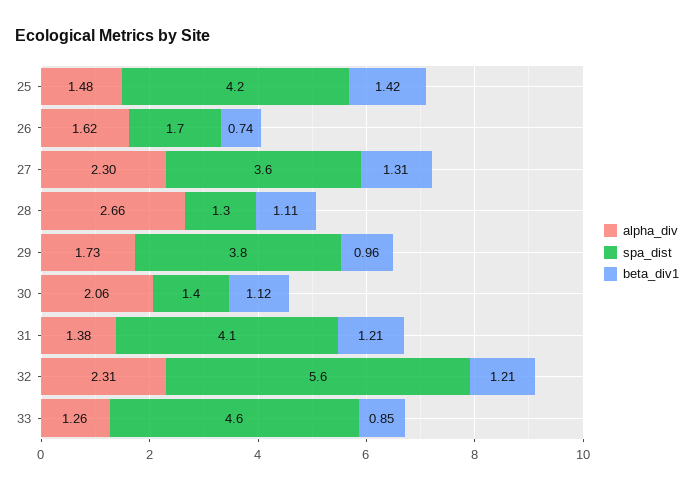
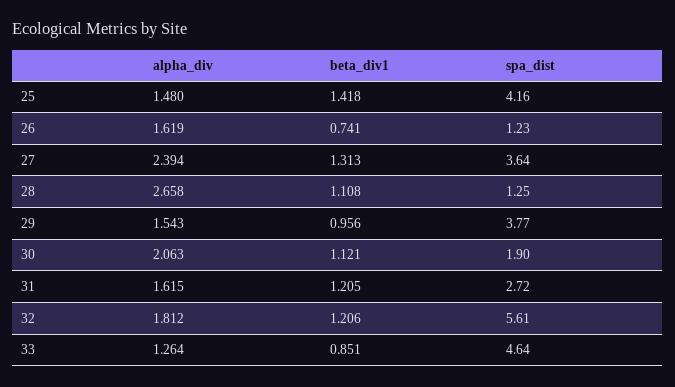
spa_dist, 26: 1.7 -> 1.23
alpha_div, 27: 2.3 -> 2.394
alpha_div, 29: 1.73 -> 1.543
spa_dist, 30: 1.4 -> 1.9
alpha_div, 31: 1.38 -> 1.615
spa_dist, 31: 4.1 -> 2.72
alpha_div, 32: 2.31 -> 1.812

